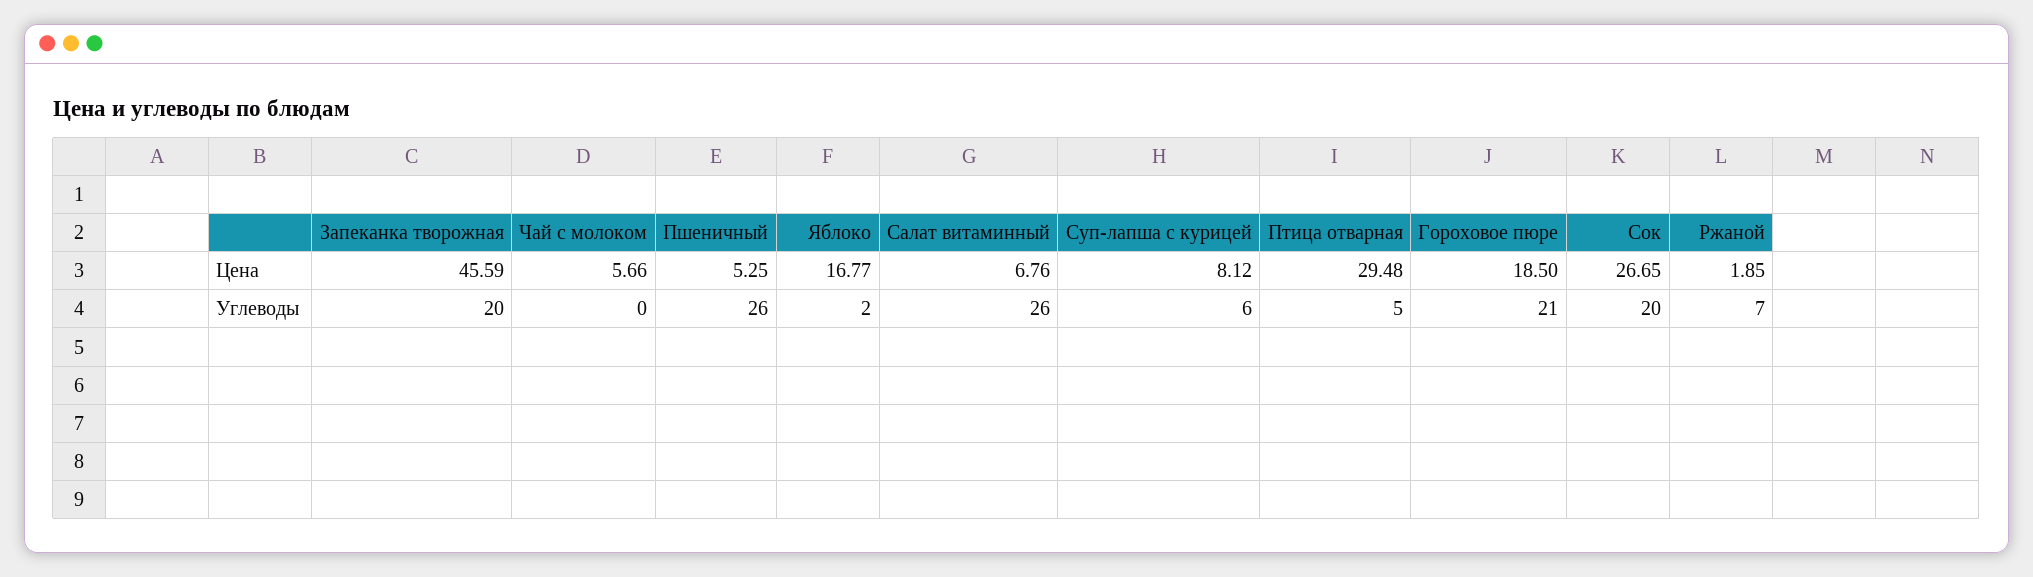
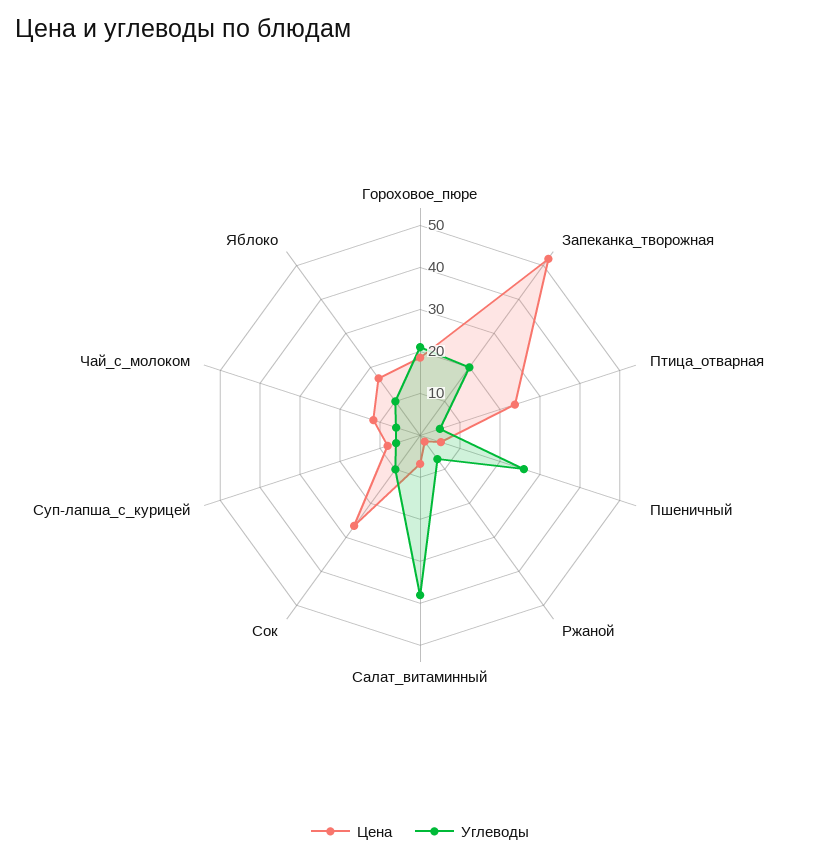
Цена, Запеканка творожная: 45.59 -> 52
Цена, Чай с молоком: 5.66 -> 12
Цена, Птица отварная: 29.48 -> 24
Углеводы, Чай с молоком: 0 -> 6
Углеводы, Яблоко: 2 -> 10
Углеводы, Салат витаминный: 26 -> 38
Углеводы, Сок: 20 -> 10

